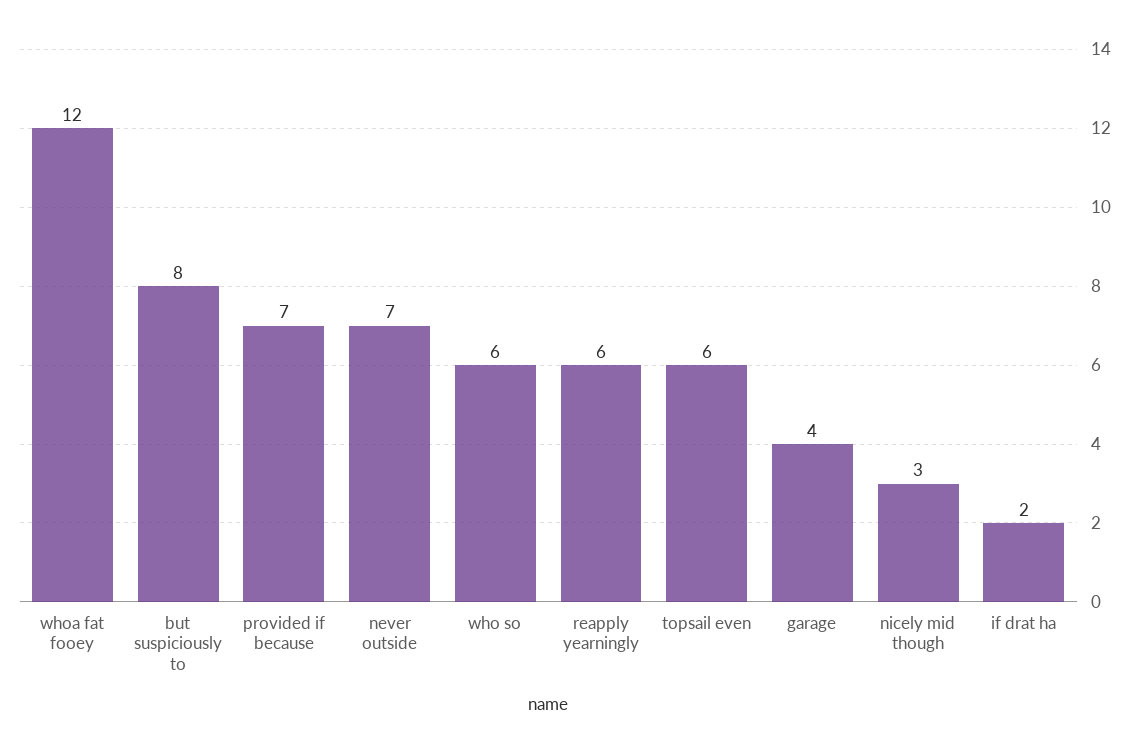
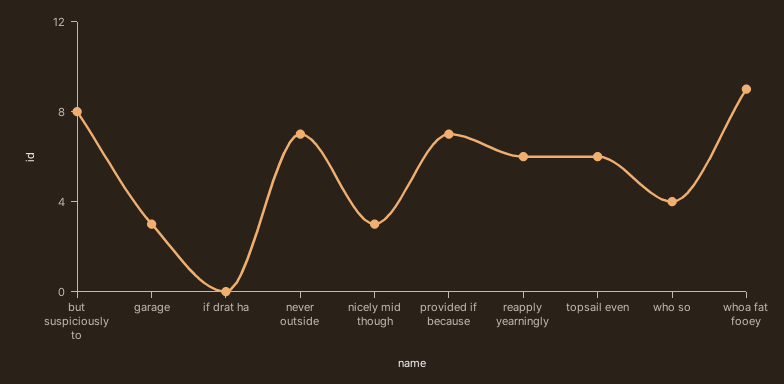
whoa fat fooey: 12 -> 9
who so: 6 -> 4
garage: 4 -> 3
if drat ha: 2 -> 0

